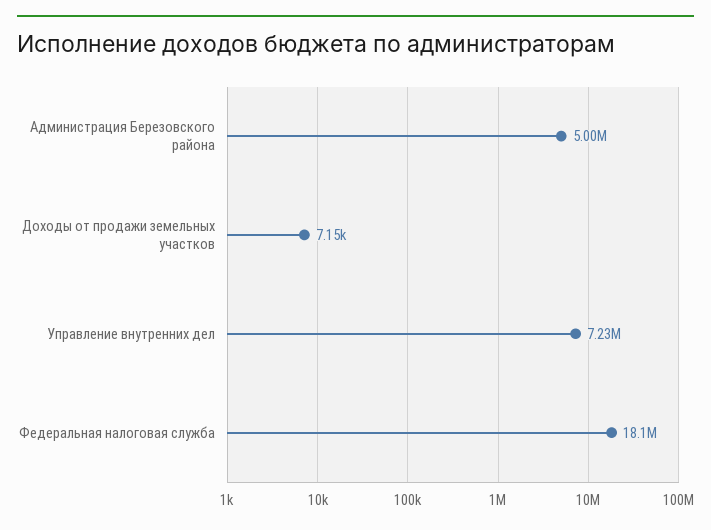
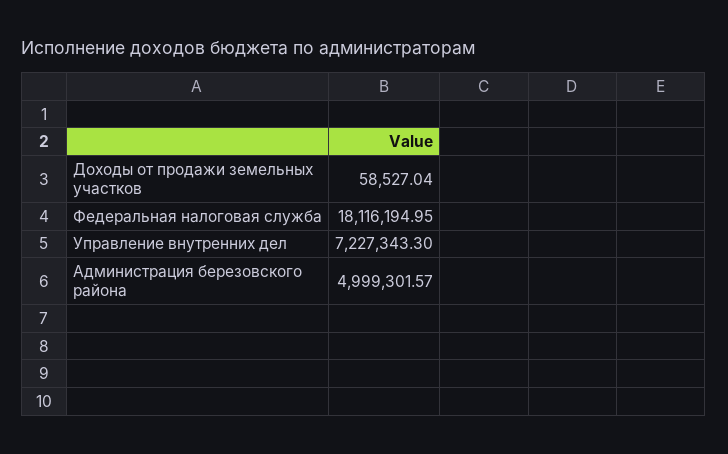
Доходы от продажи земельных участков: 7150 -> 58527.04

